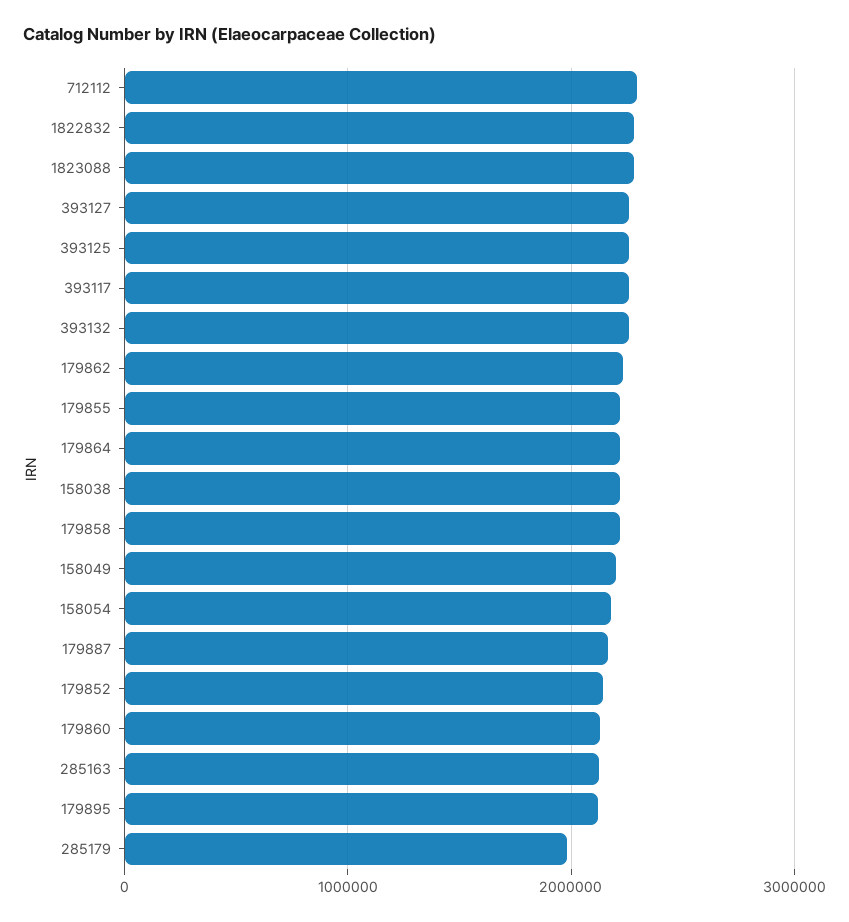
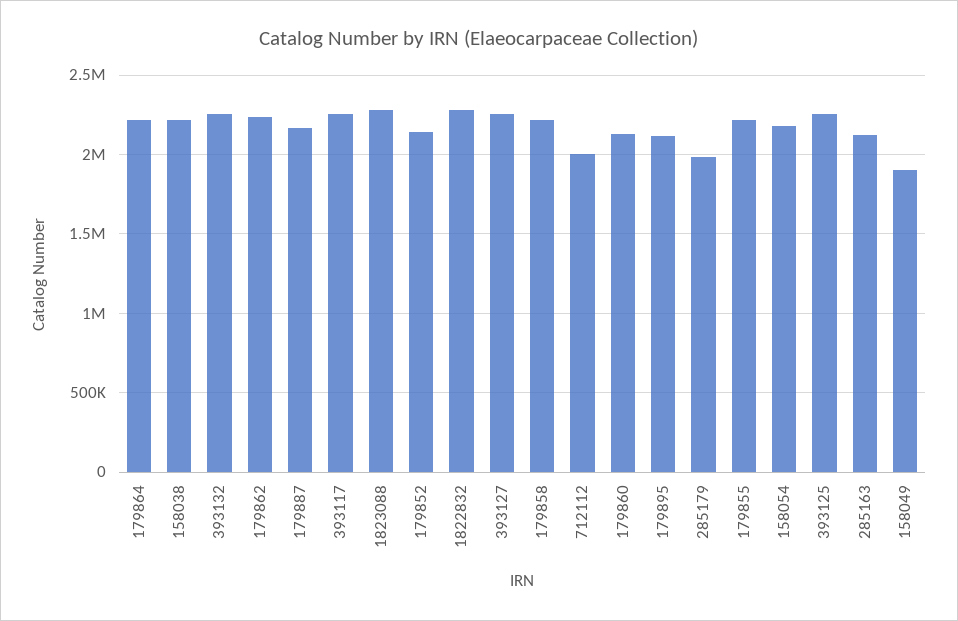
712112: 2300000 -> 2000000
158049: 2200000 -> 1900000

